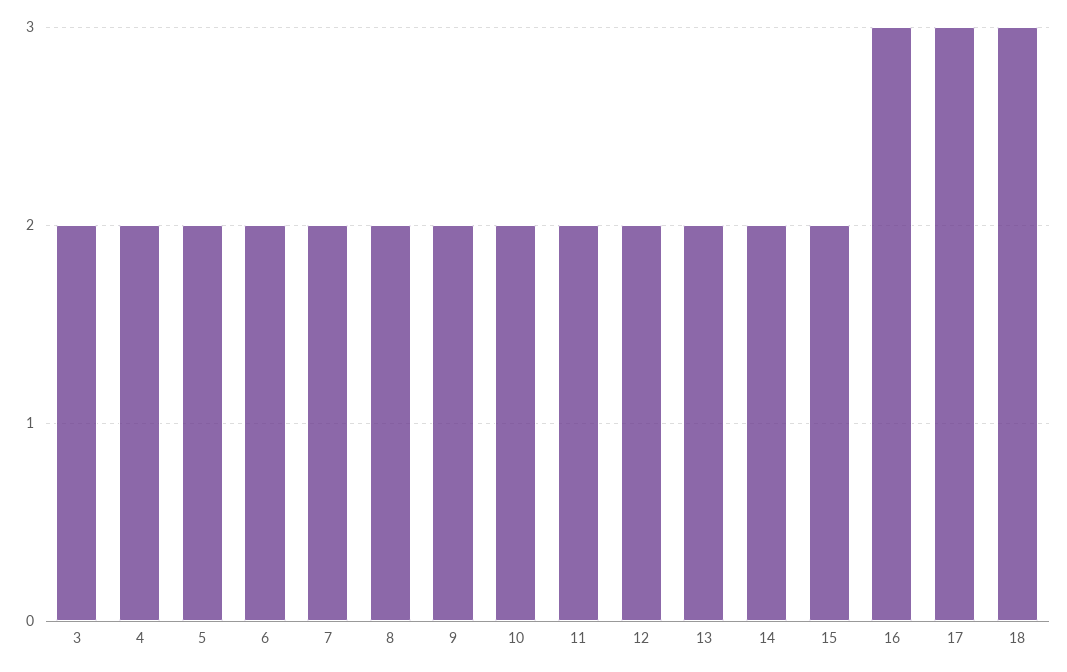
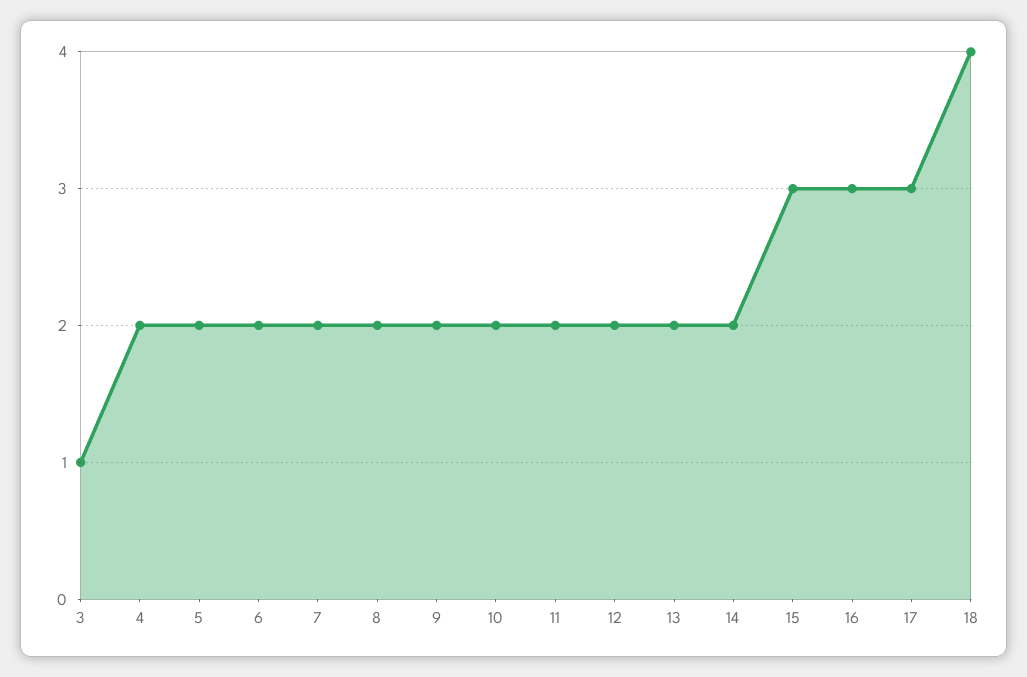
3: 2 -> 1
15: 2 -> 3
18: 3 -> 4

